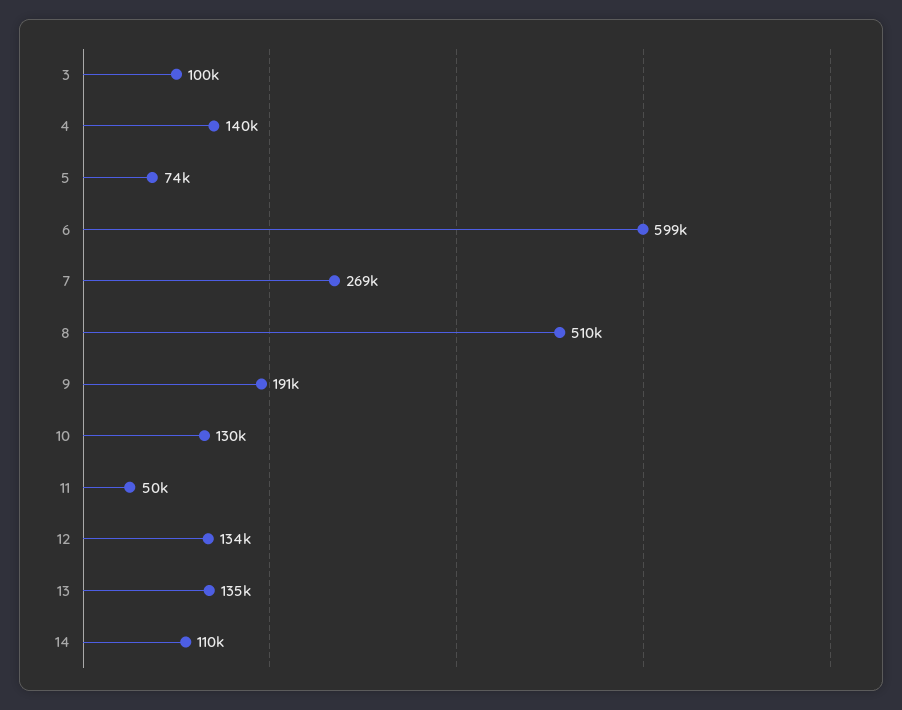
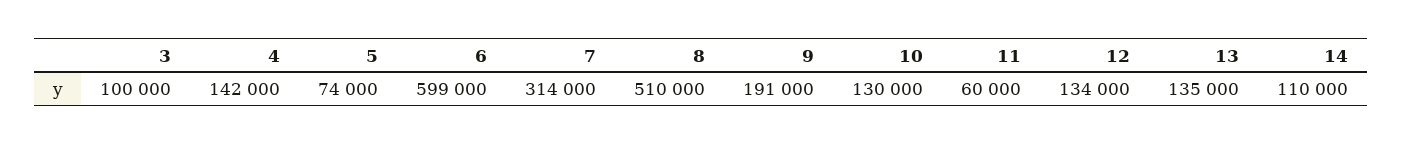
4: 140000 -> 142000
7: 269000 -> 314000
11: 50000 -> 60000

